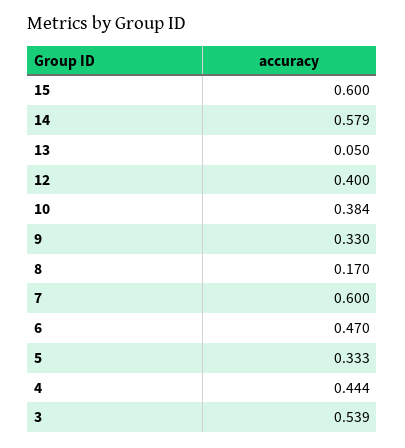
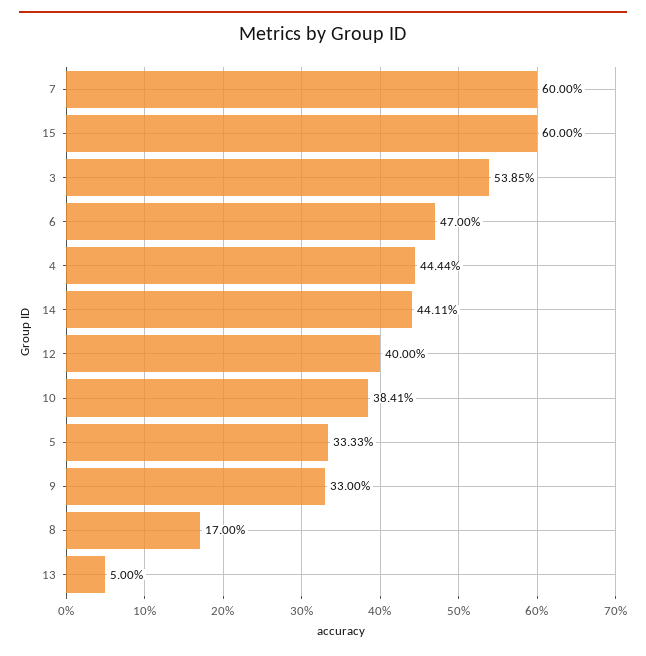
14: 0.579 -> 0.4411

